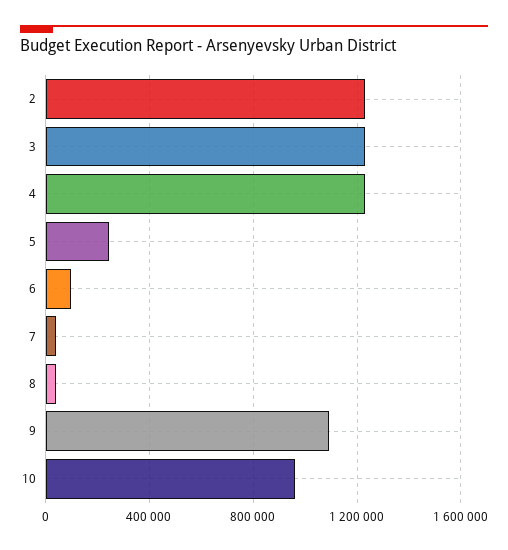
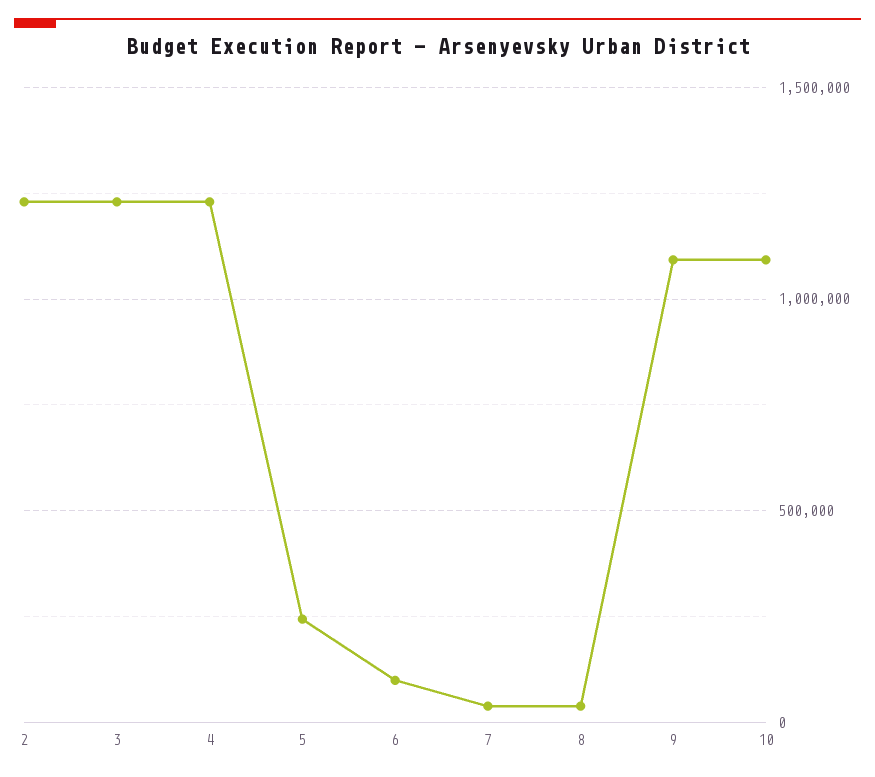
10: 950000 -> 1100000

